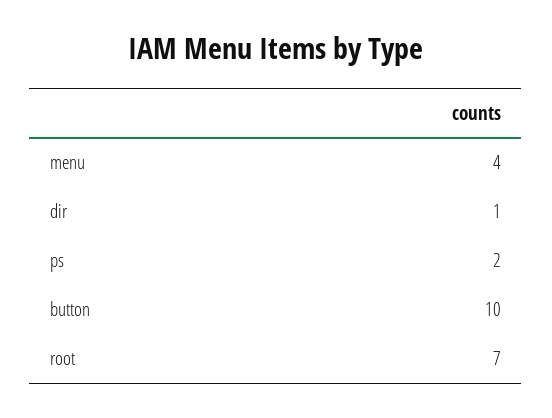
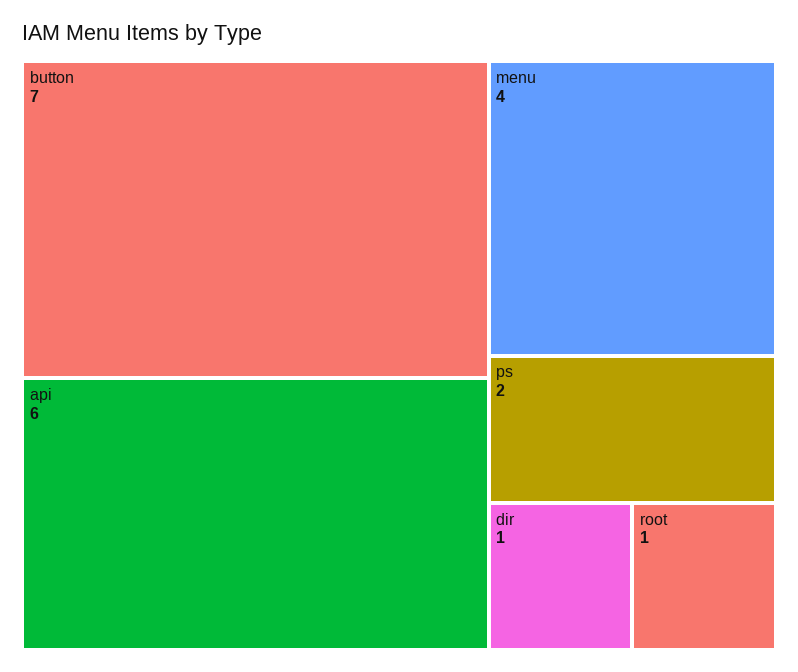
button: 10 -> 7
root: 7 -> 1
api: none -> 6

